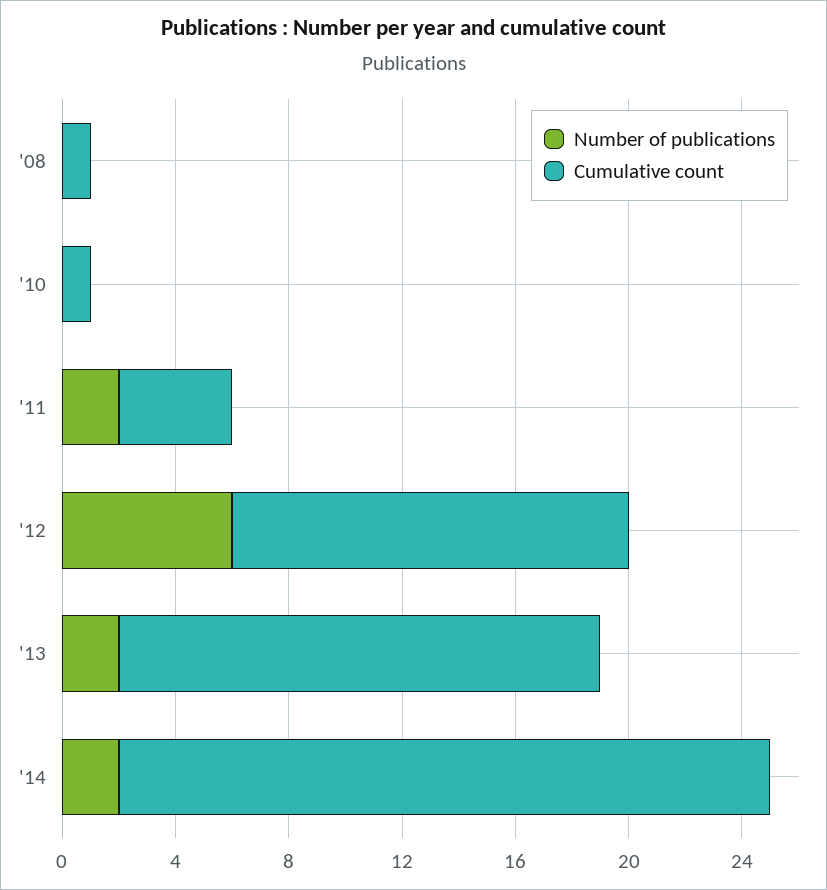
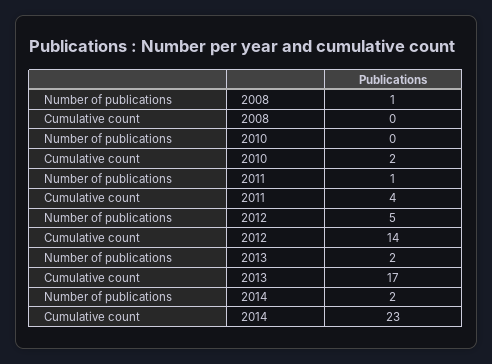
Number of publications, '08: 0 -> 1
Cumulative count, '08: 1 -> 0
Cumulative count, '10: 1 -> 2
Number of publications, '11: 2 -> 1
Number of publications, '12: 6 -> 5

